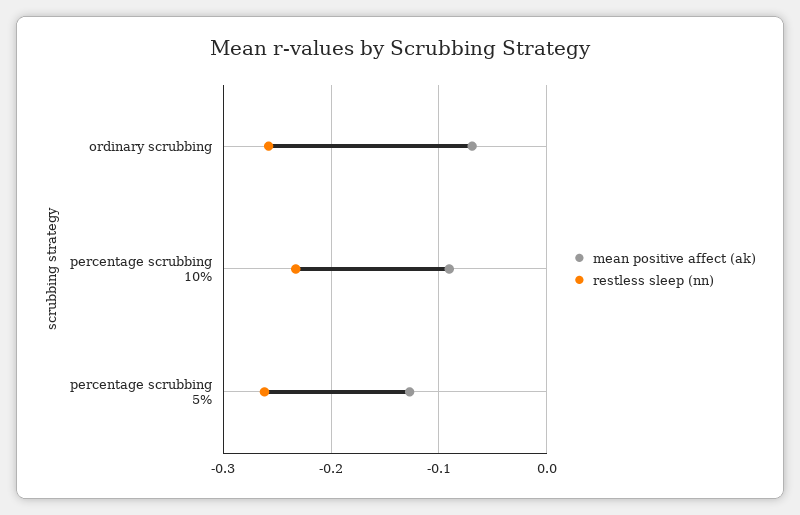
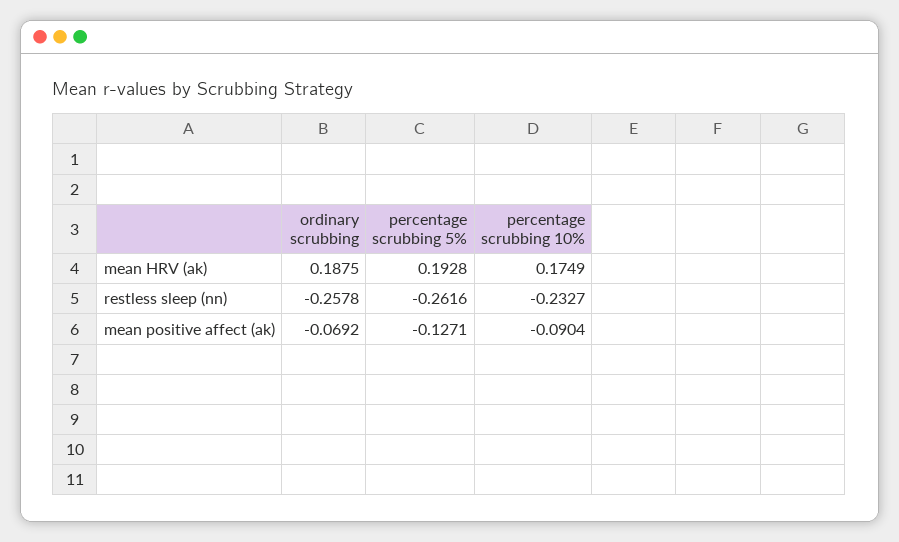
mean HRV (ak), ordinary scrubbing: none -> 0.1875
mean HRV (ak), percentage scrubbing 5%: none -> 0.1928
mean HRV (ak), percentage scrubbing 10%: none -> 0.1749

